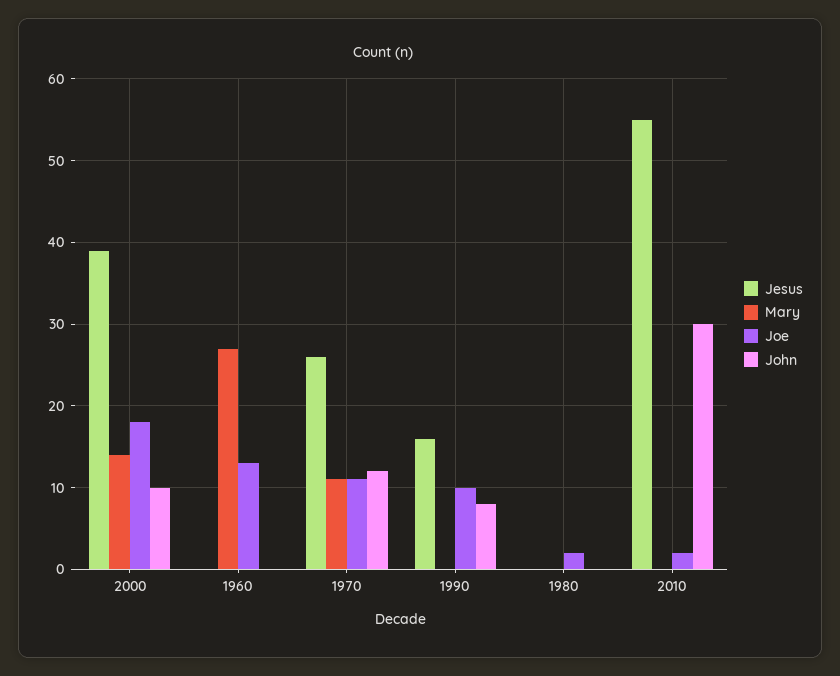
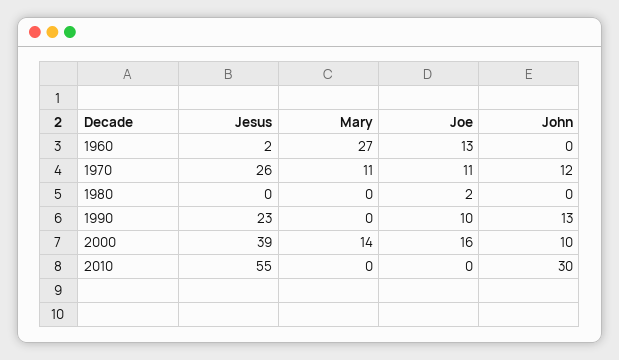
Joe, 2000: 18 -> 16
Jesus, 1960: 0 -> 2
Jesus, 1990: 16 -> 23
John, 1990: 8 -> 13
Joe, 2010: 2 -> 0

